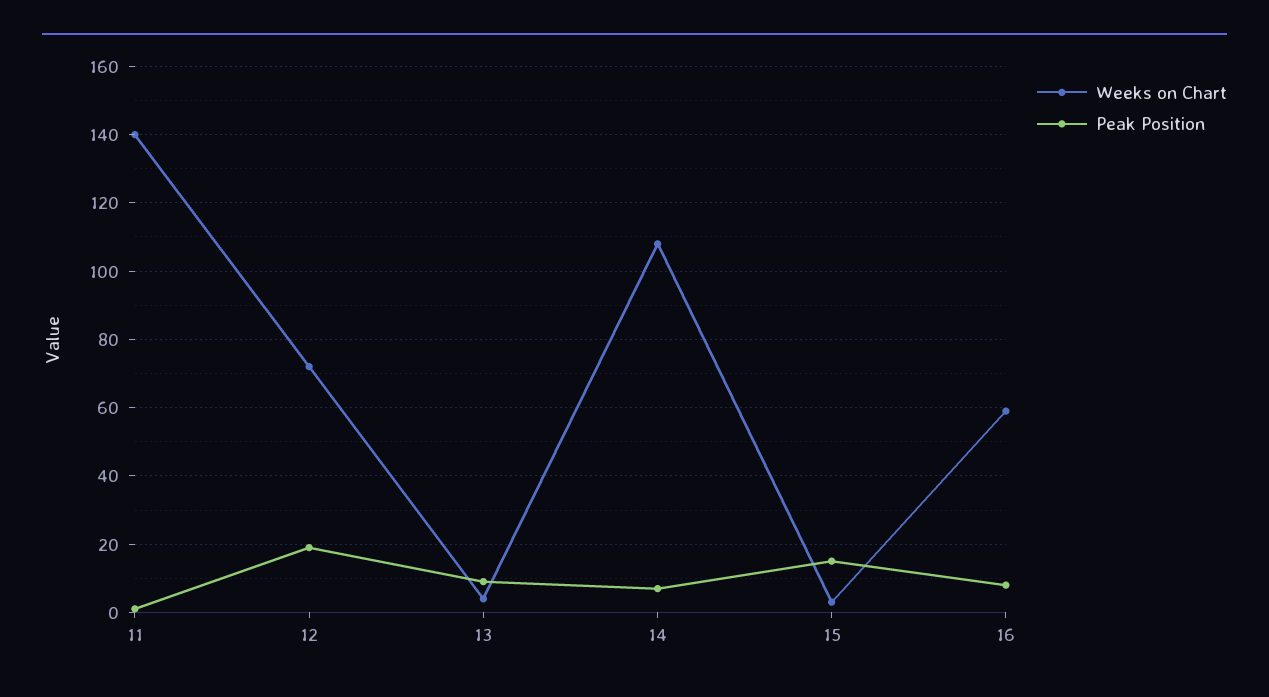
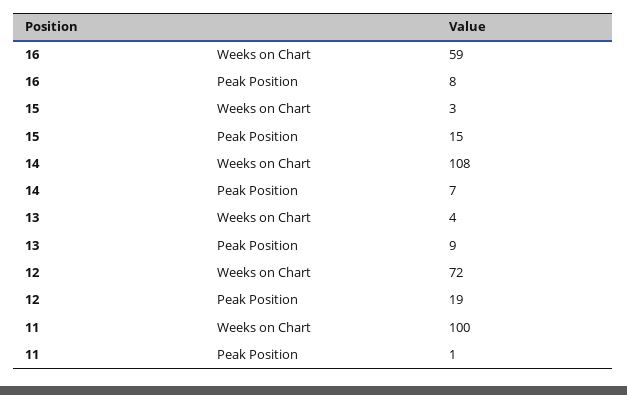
Weeks on Chart, 11: 140 -> 100

